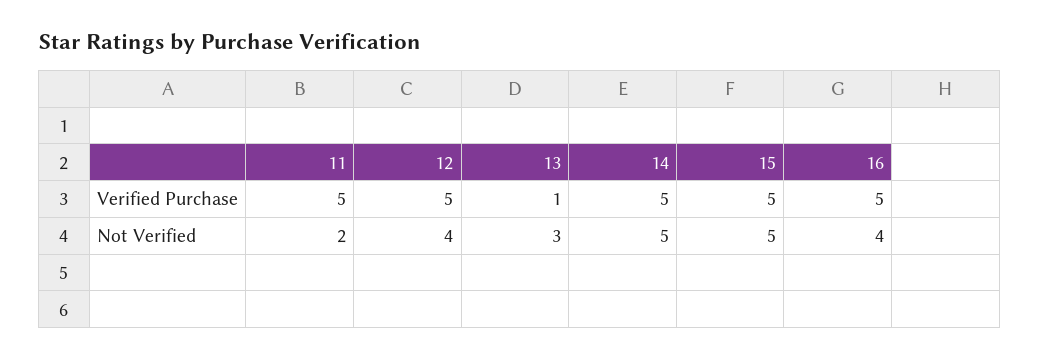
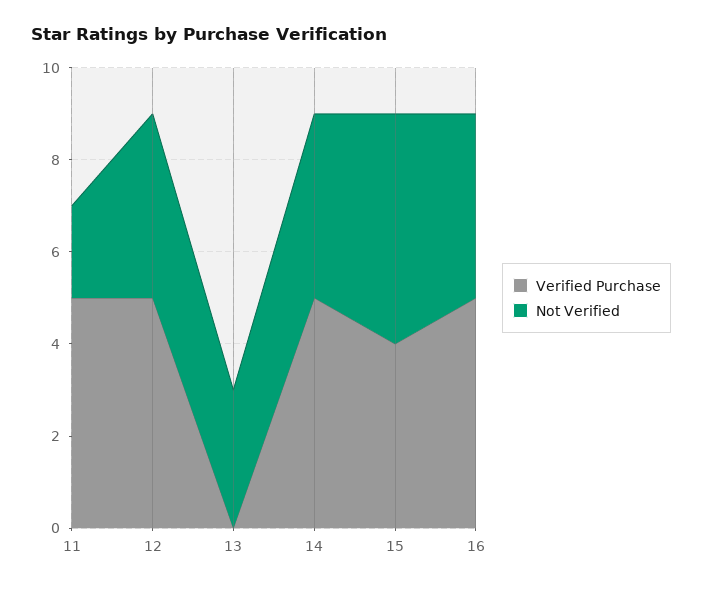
Verified Purchase, 13: 1 -> 0
Verified Purchase, 15: 5 -> 4
Not Verified, 14: 5 -> 4

